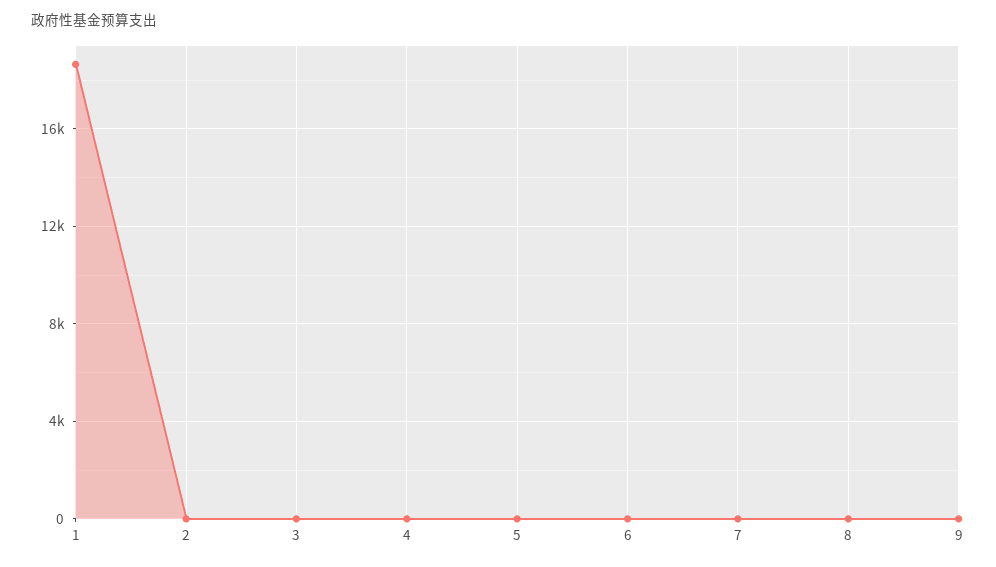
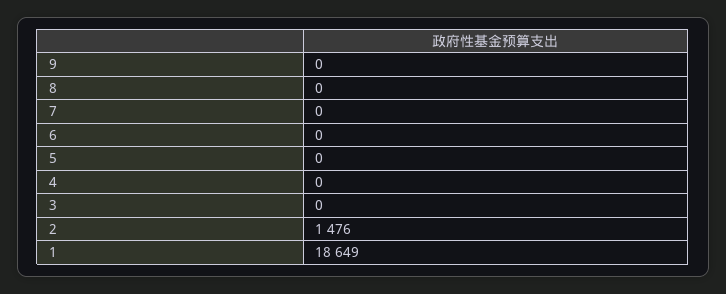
2: 0 -> 1476

